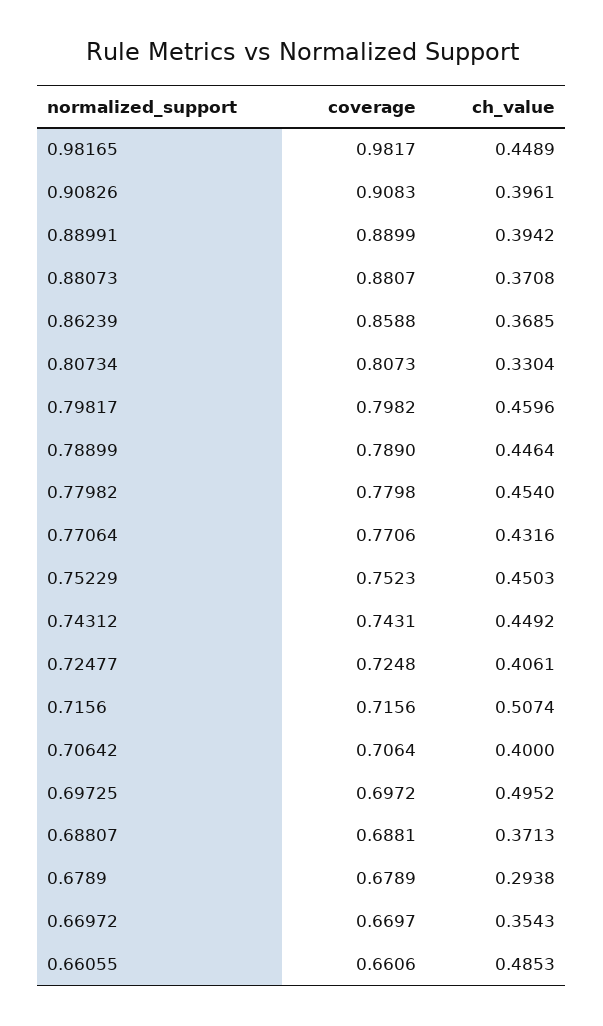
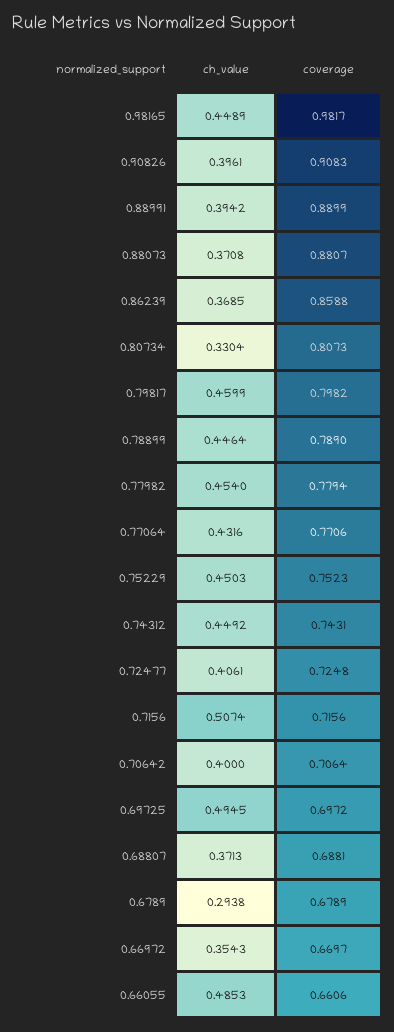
ch_value, 0.79817: 0.4596 -> 0.4599
coverage, 0.77982: 0.7798 -> 0.7794
ch_value, 0.69725: 0.4952 -> 0.4945

